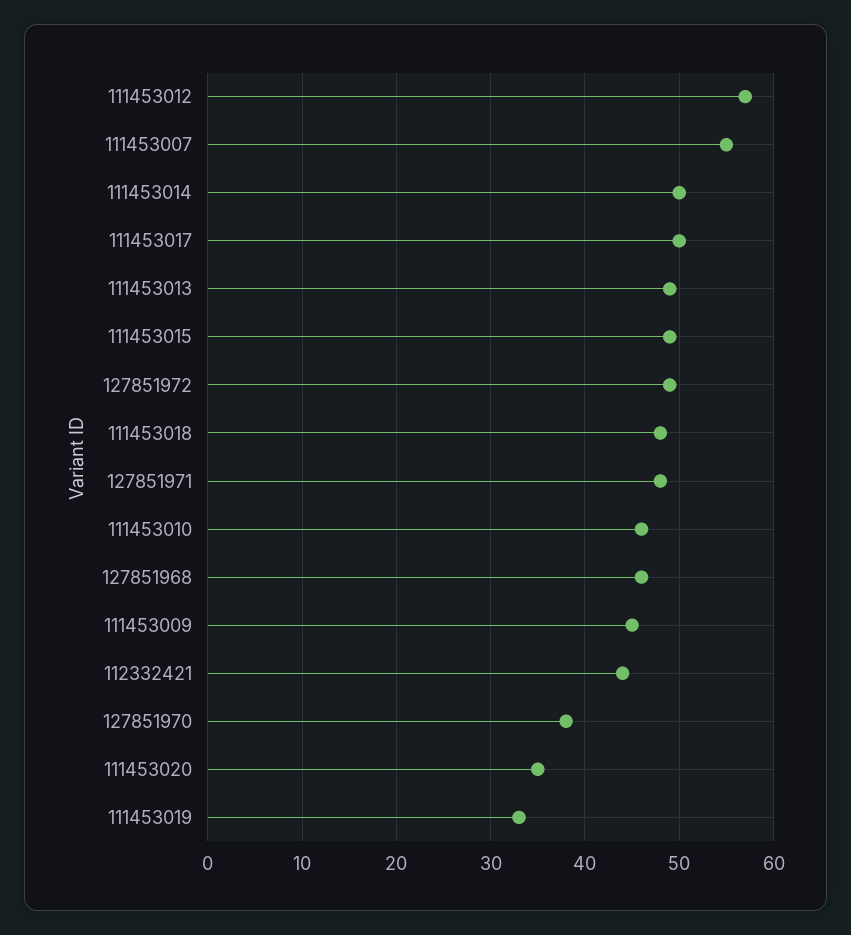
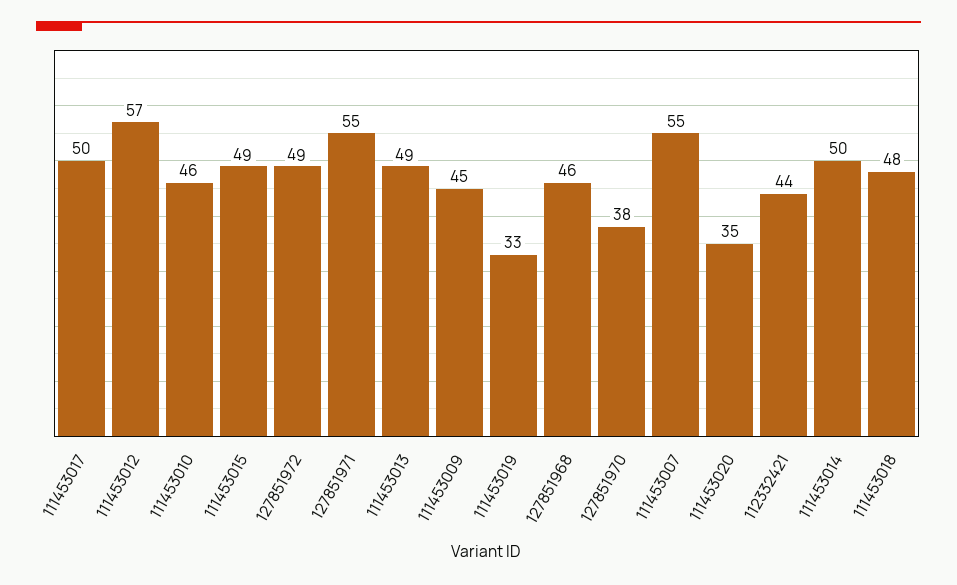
127851971: 48 -> 55

